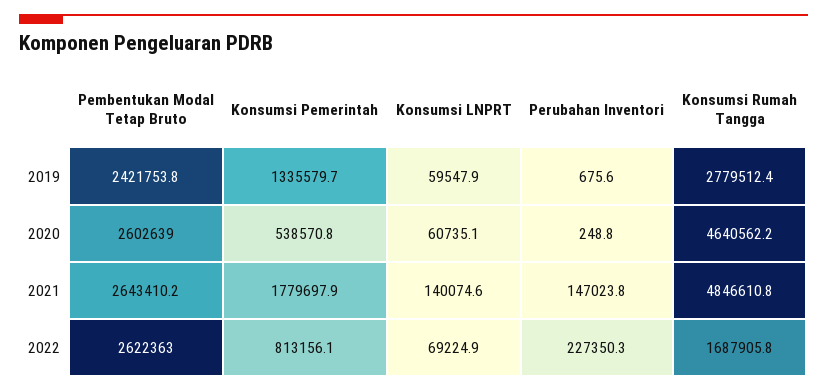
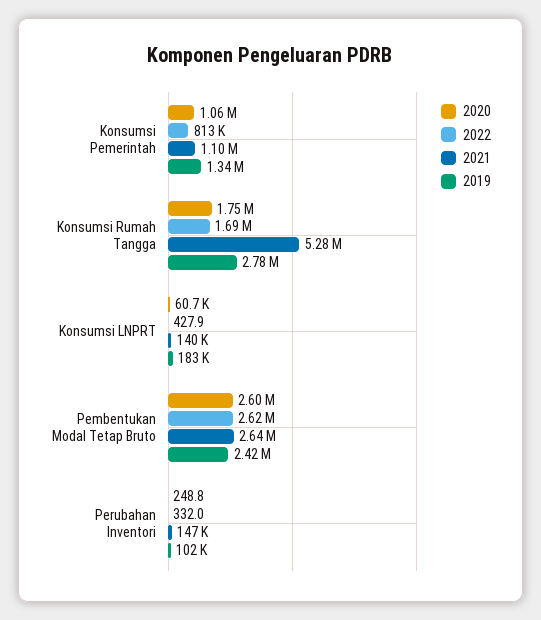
2019, Konsumsi LNPRT: 59547.9 -> 183000
2019, Perubahan Inventori: 675.6 -> 102000
2020, Konsumsi Pemerintah: 538570.8 -> 1060000
2020, Konsumsi Rumah Tangga: 4640562.2 -> 1750000
2021, Konsumsi Pemerintah: 1779697.9 -> 1100000
2021, Konsumsi Rumah Tangga: 4846610.8 -> 5280000
2022, Konsumsi LNPRT: 69224.9 -> 427.9
2022, Perubahan Inventori: 227350.3 -> 332

